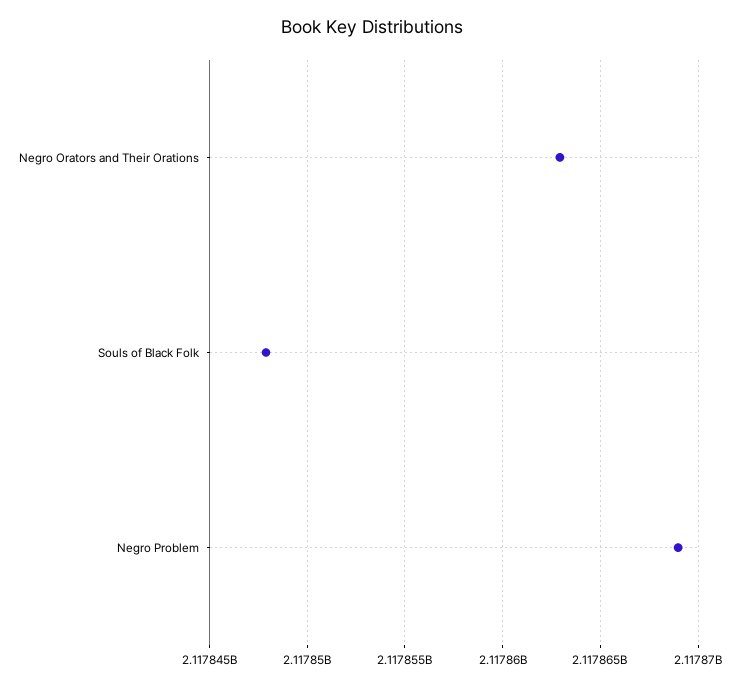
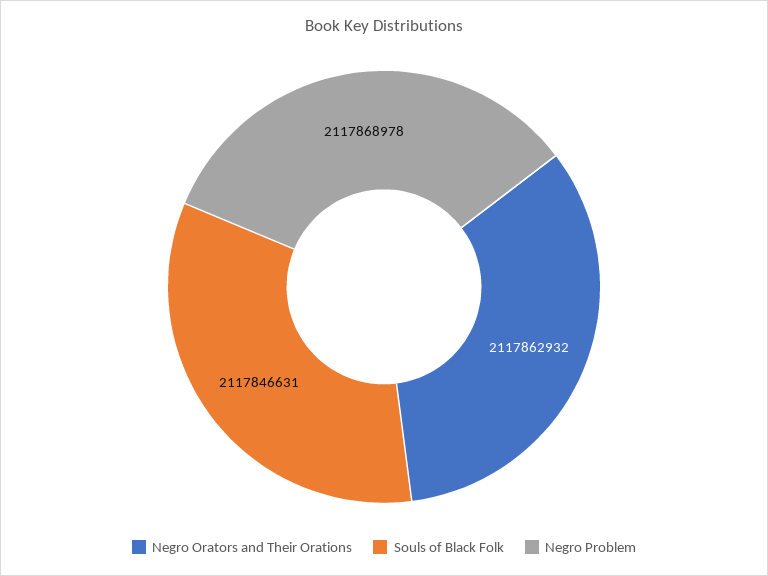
Souls of Black Folk: 2117848000 -> 2117846631

